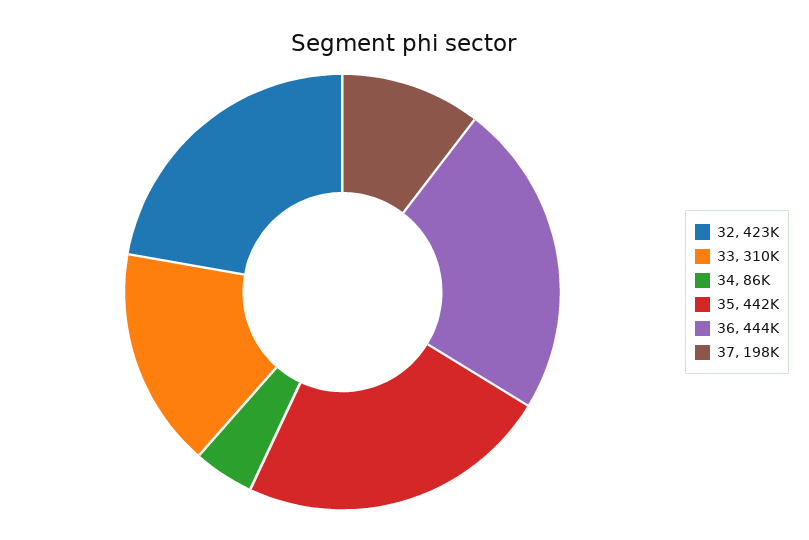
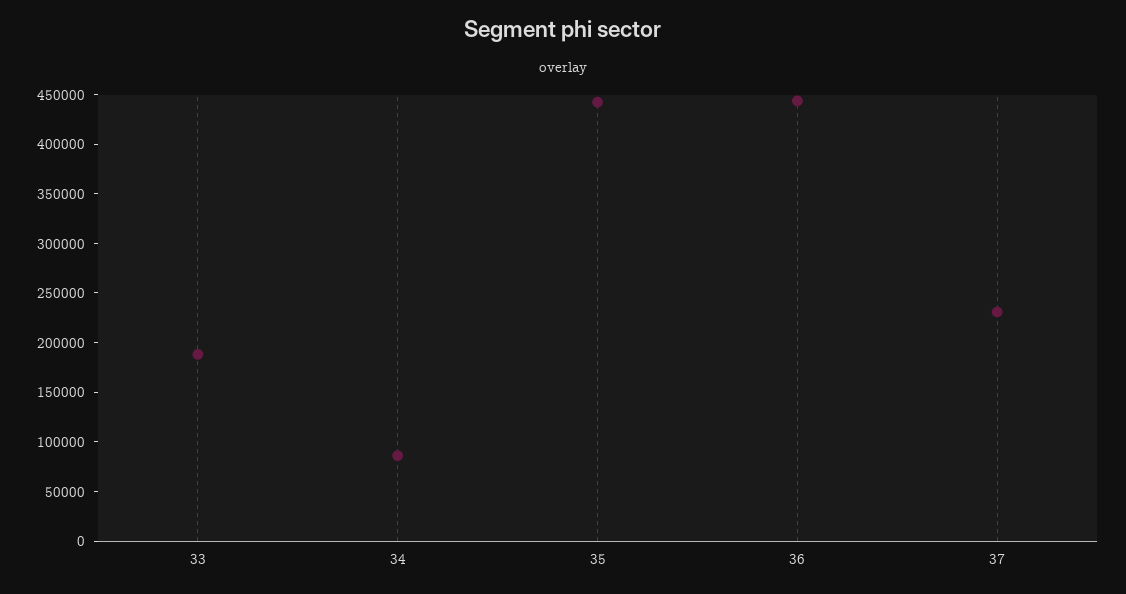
32: 423000 -> none
33: 310000 -> 190000
37: 198000 -> 230000

